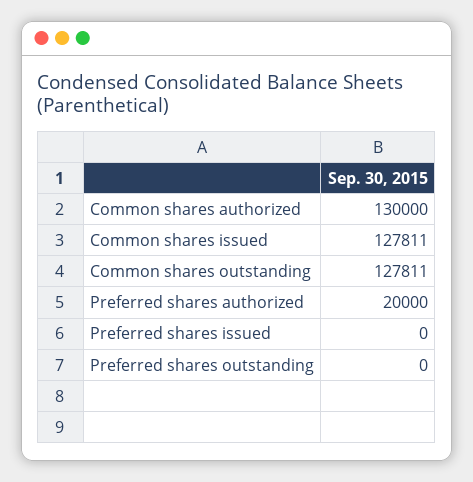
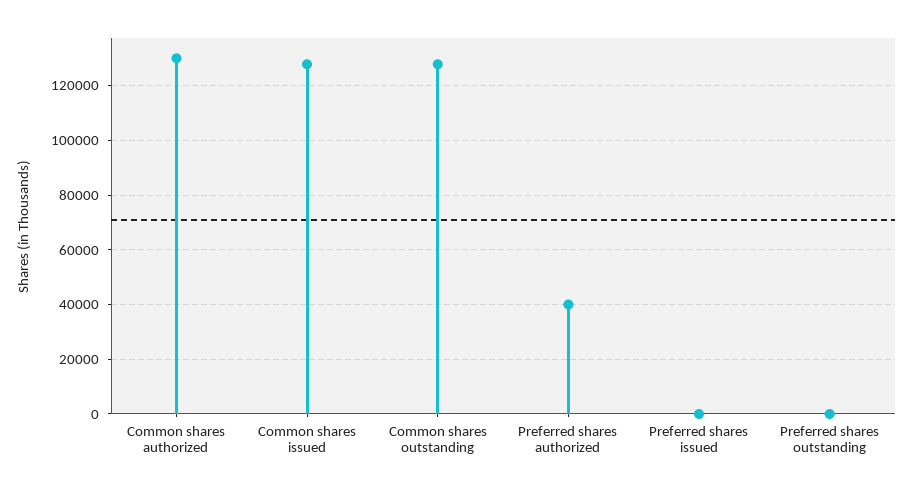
Preferred shares authorized: 20000 -> 40000

